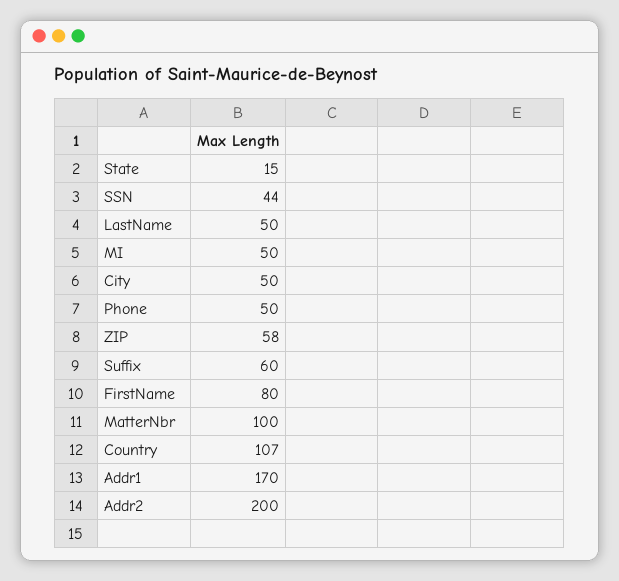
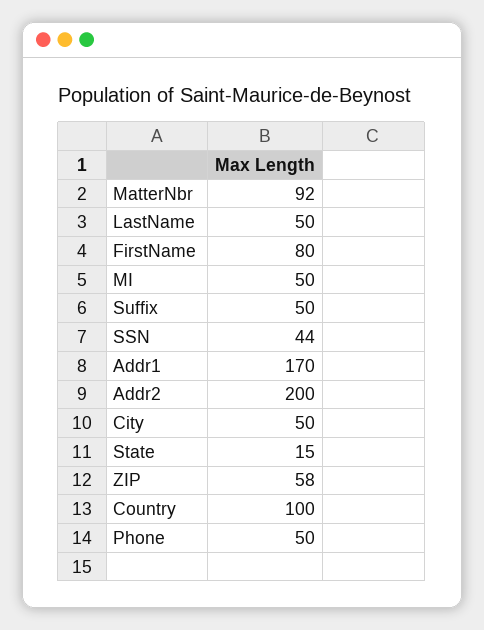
Suffix: 60 -> 50
MatterNbr: 100 -> 92
Country: 107 -> 100

